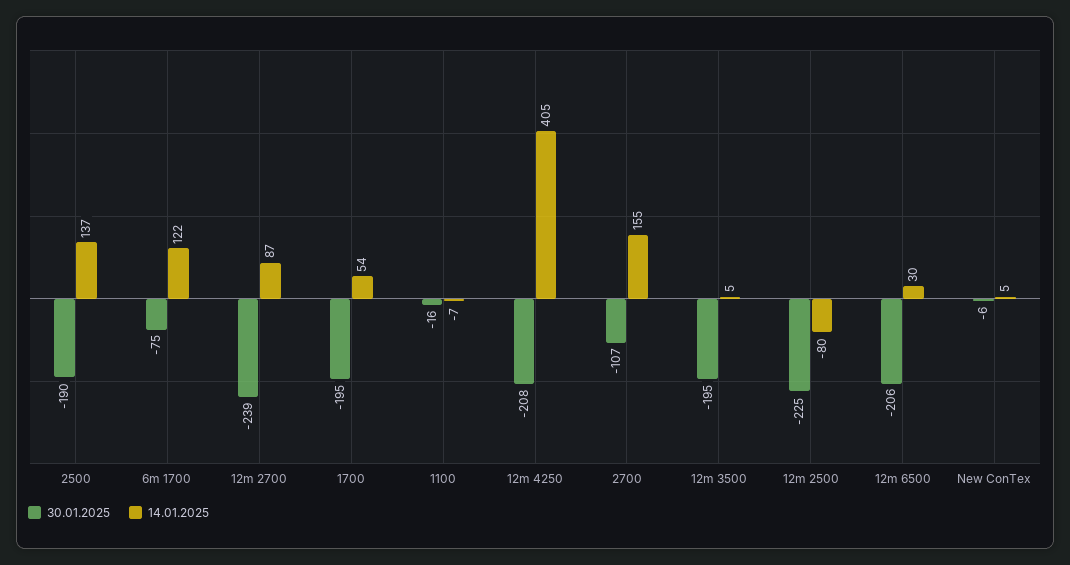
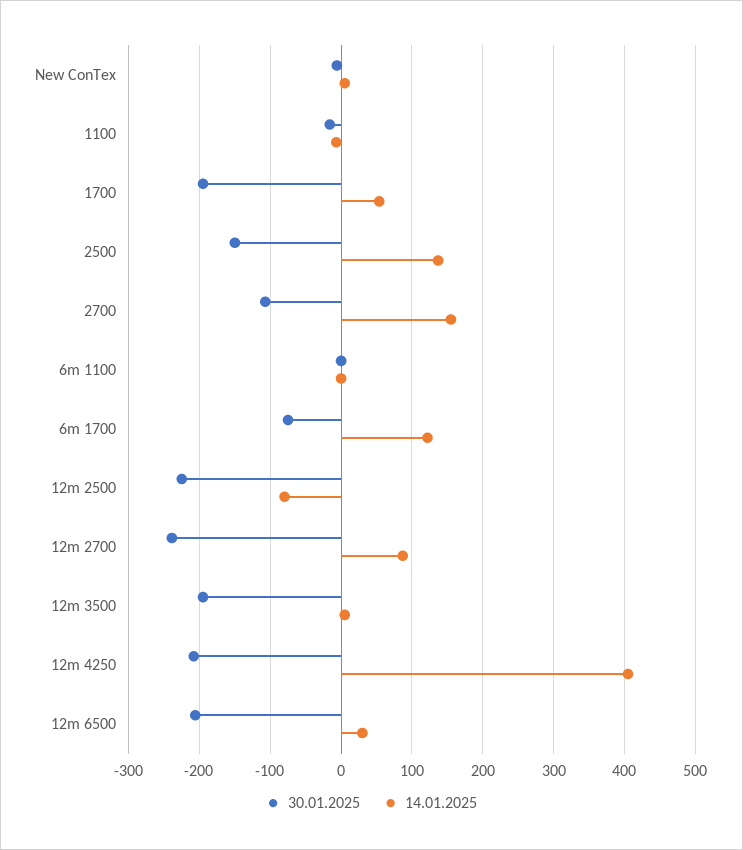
30.01.2025, 2500: -190 -> -150
30.01.2025, 6m 1100: none -> 0
14.01.2025, 6m 1100: none -> 0

